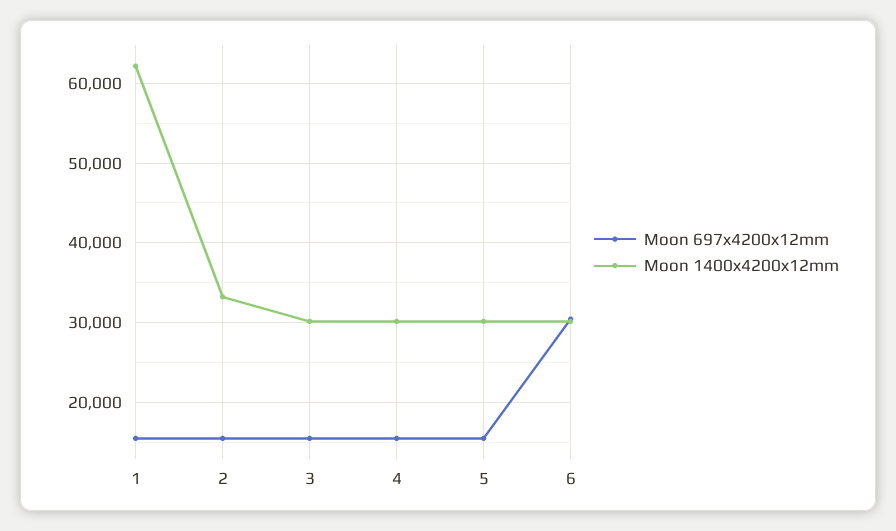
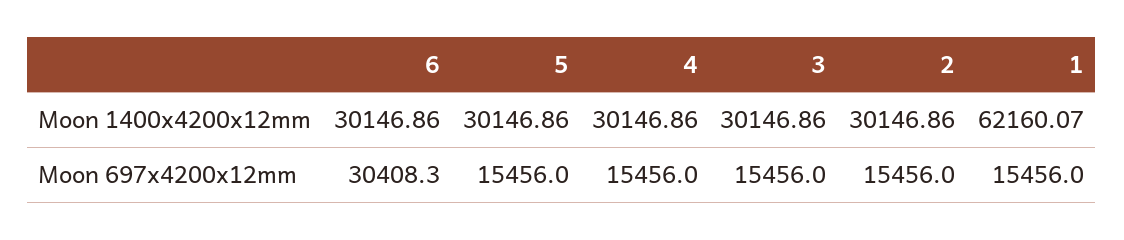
Moon 1400x4200x12mm, 2: 33000 -> 30146.86

